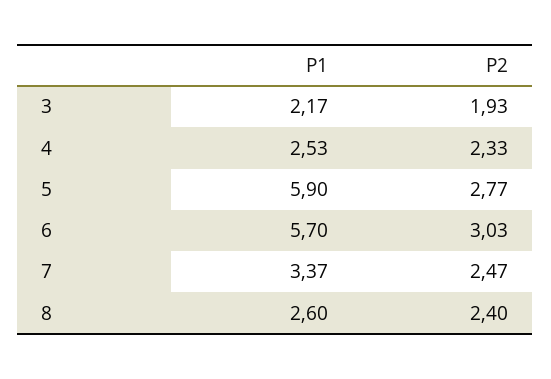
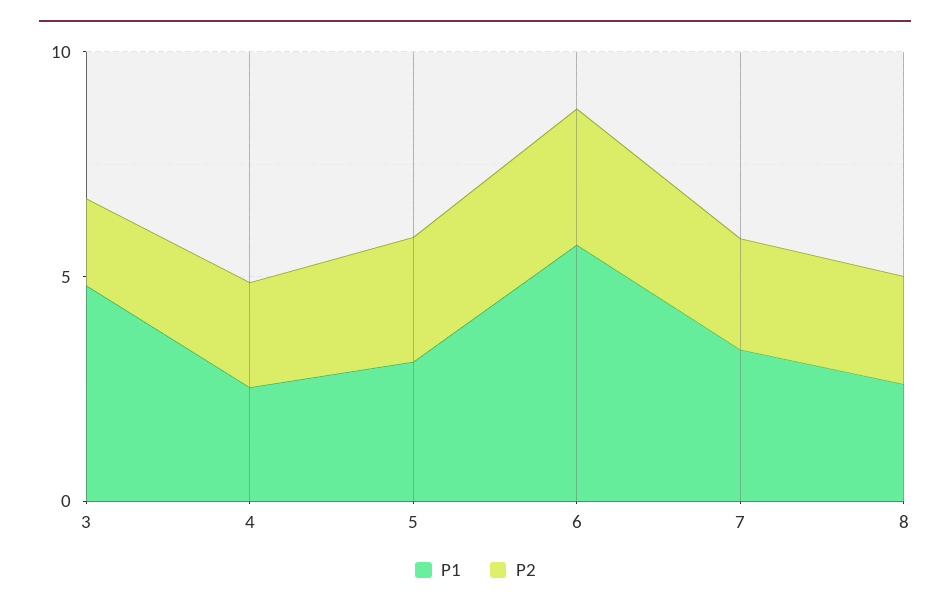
P1, 3: 2.17 -> 5
P1, 5: 5.9 -> 3

